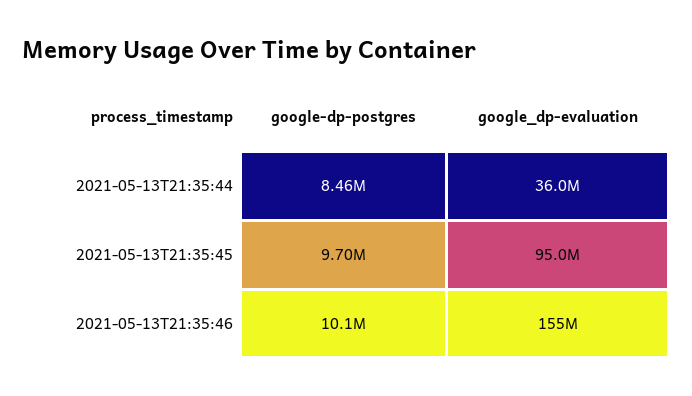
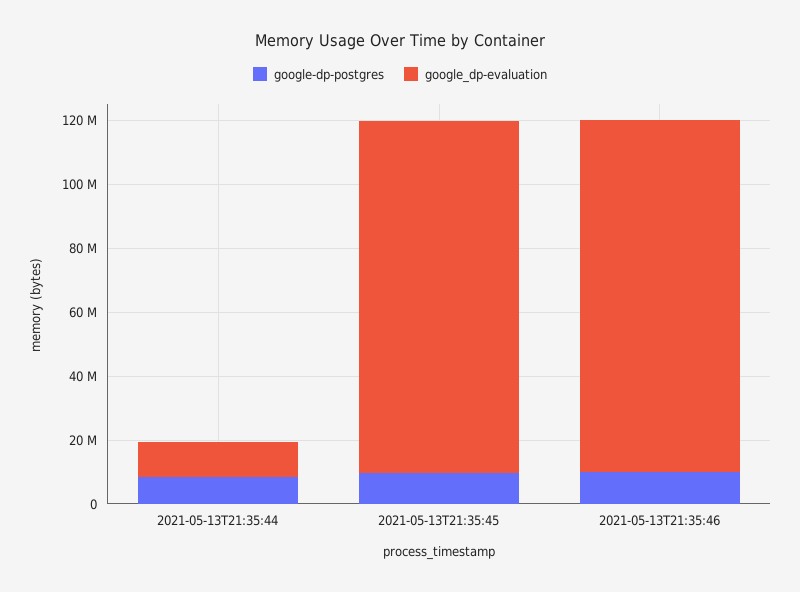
google_dp-evaluation, 2021-05-13T21:35:44: 36000000 -> 10000000
google_dp-evaluation, 2021-05-13T21:35:45: 95000000 -> 110000000
google_dp-evaluation, 2021-05-13T21:35:46: 155000000 -> 110000000

